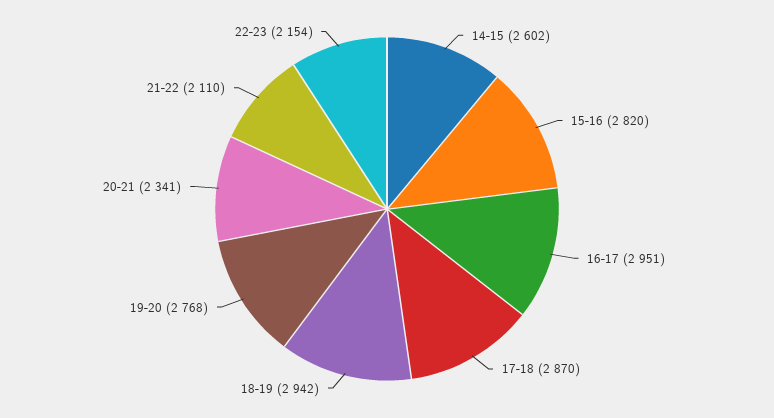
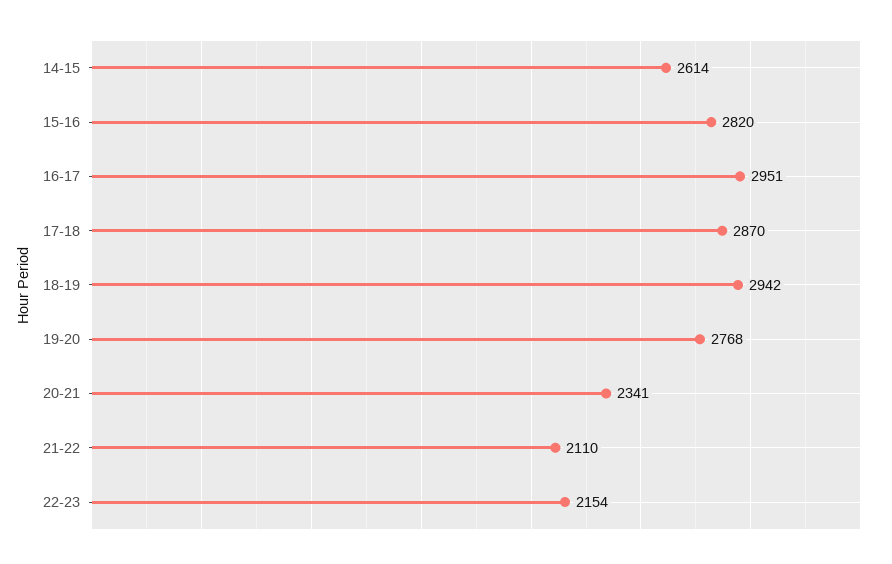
14-15: 2602 -> 2614

